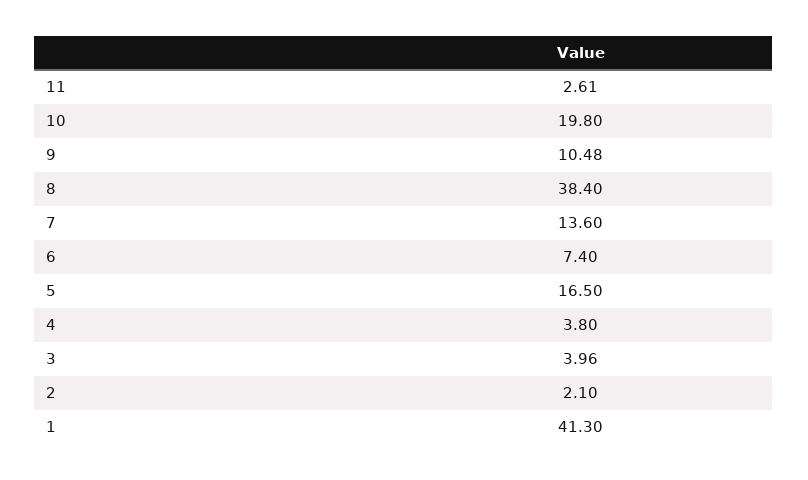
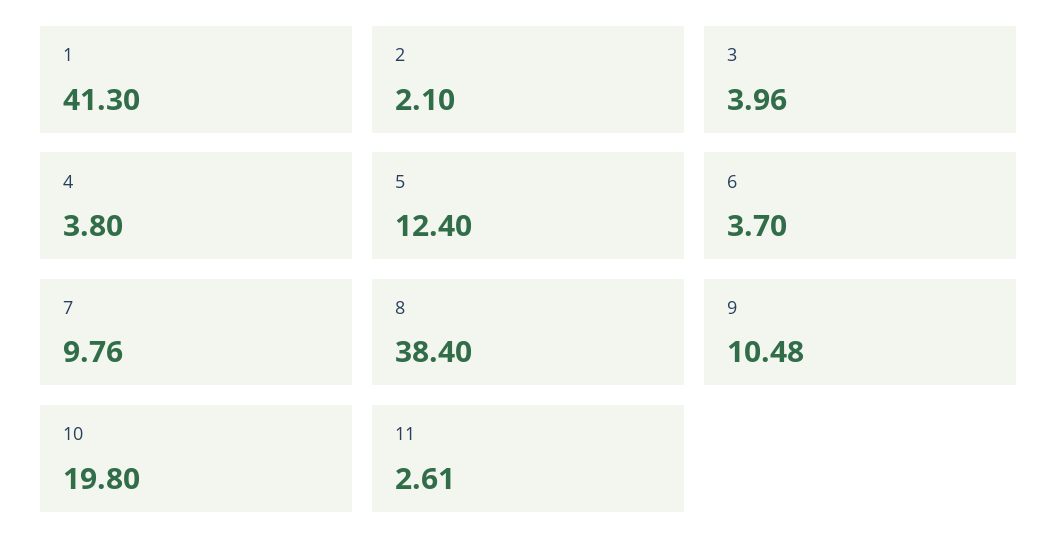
7: 13.6 -> 9.76
6: 7.4 -> 3.7
5: 16.5 -> 12.4

